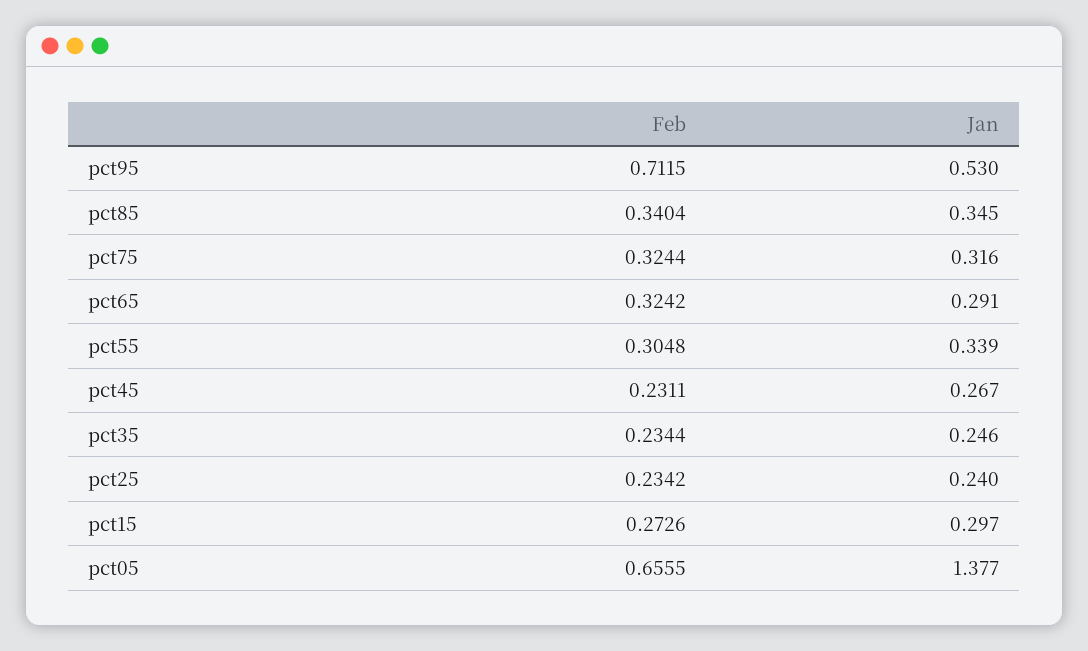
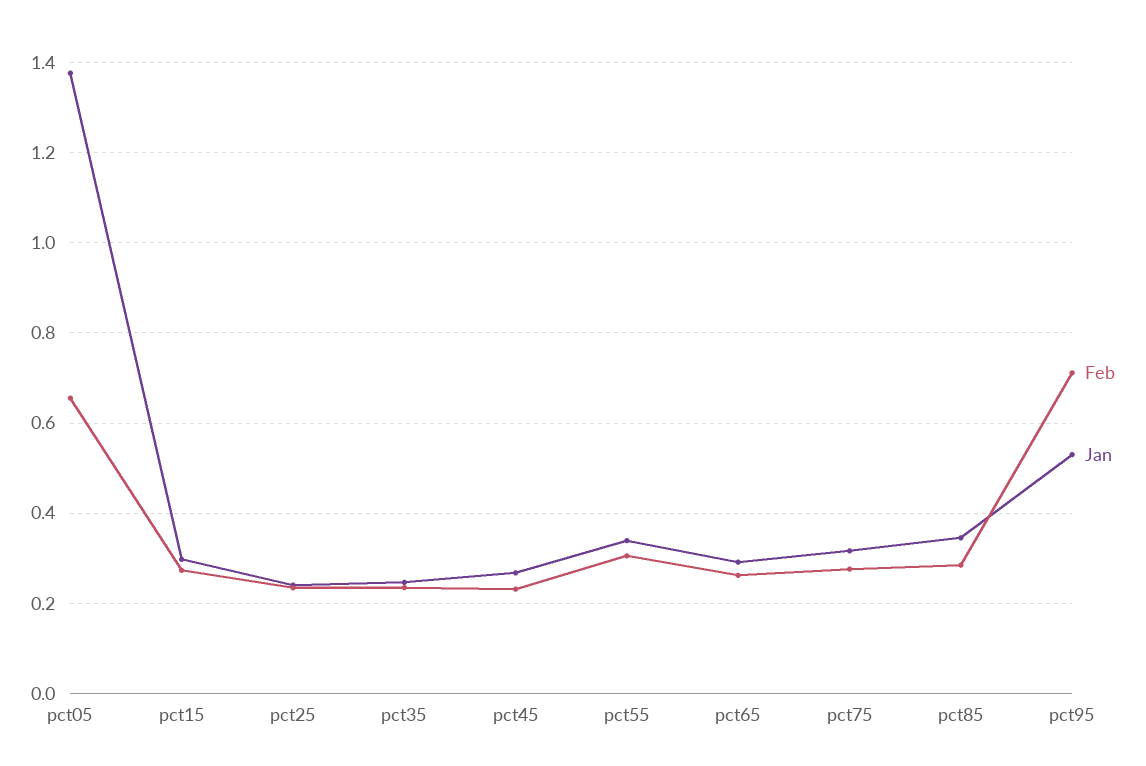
Feb, pct85: 0.3404 -> 0.28
Feb, pct75: 0.3244 -> 0.28
Feb, pct65: 0.3242 -> 0.26

